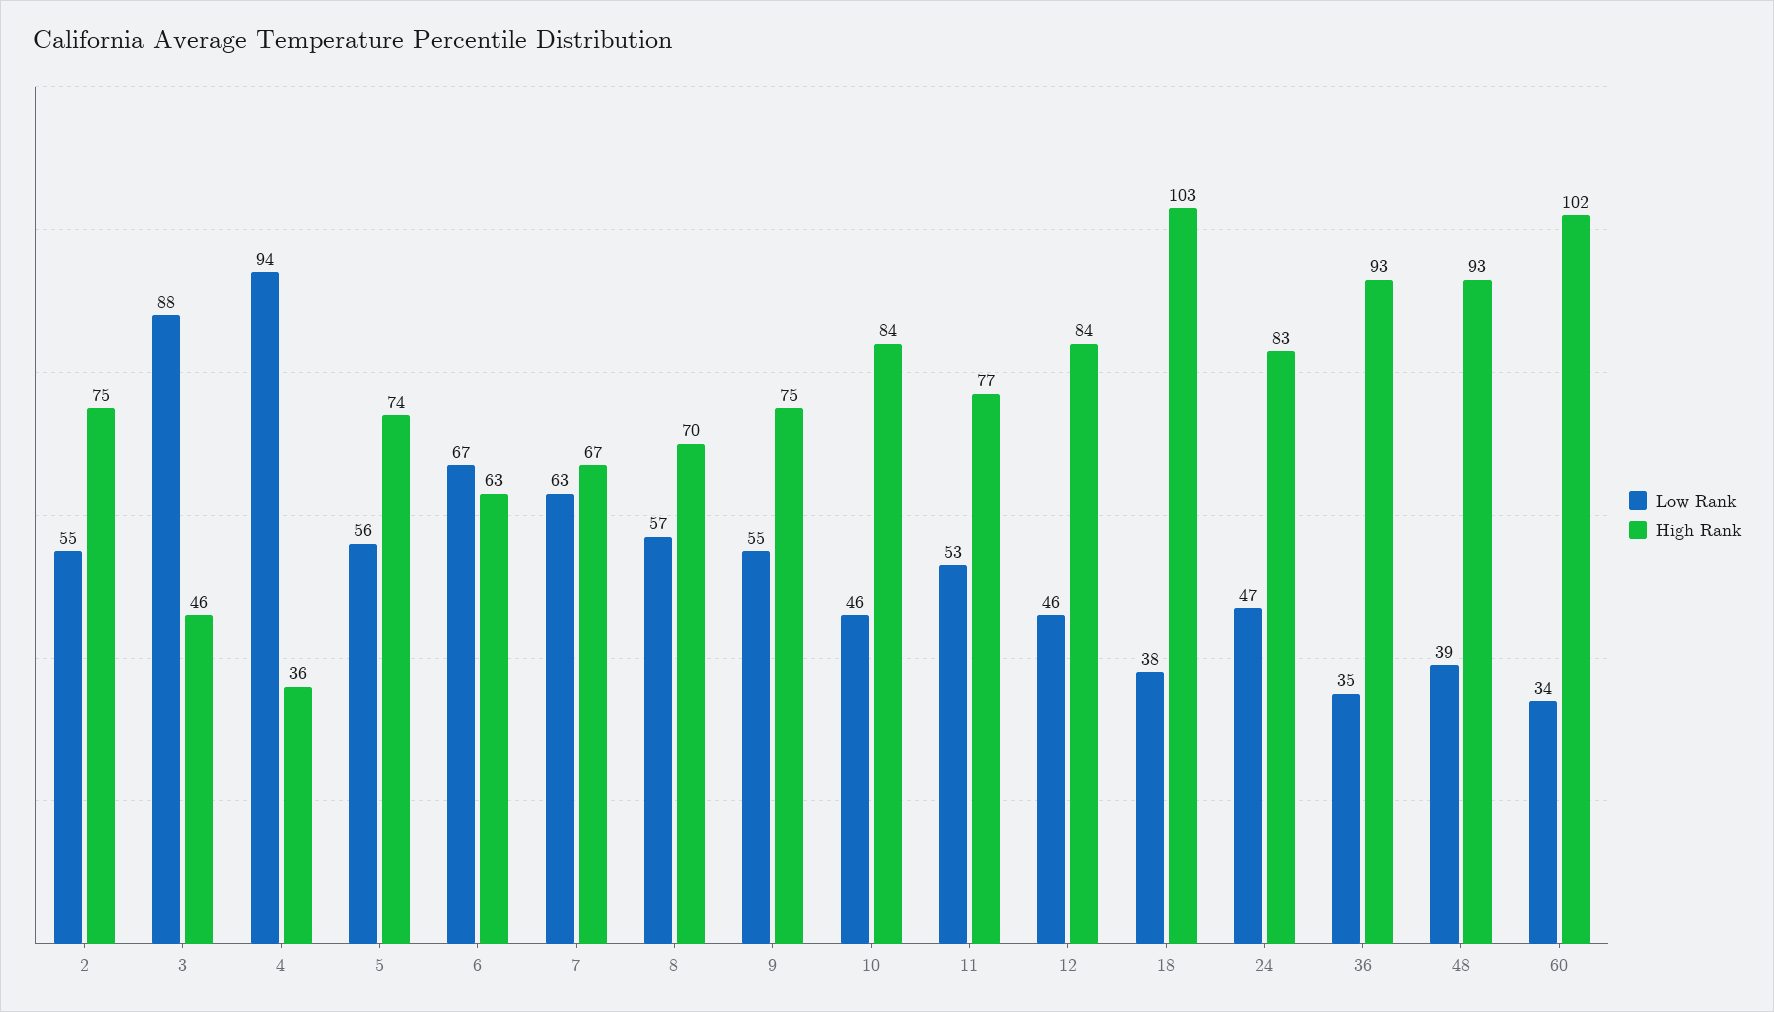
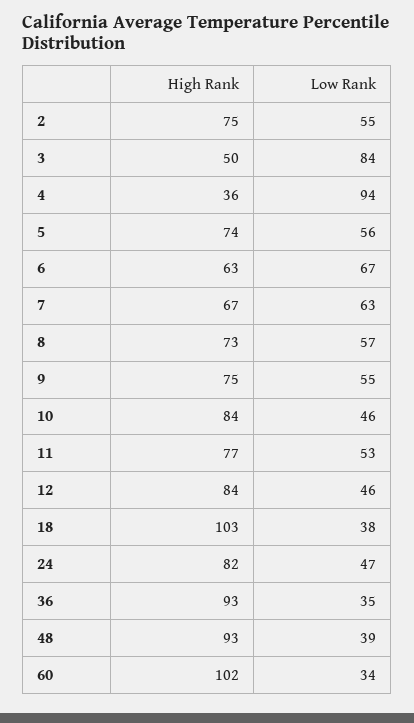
Low Rank, 3: 88 -> 84
High Rank, 3: 46 -> 50
High Rank, 8: 70 -> 73
High Rank, 24: 83 -> 82

